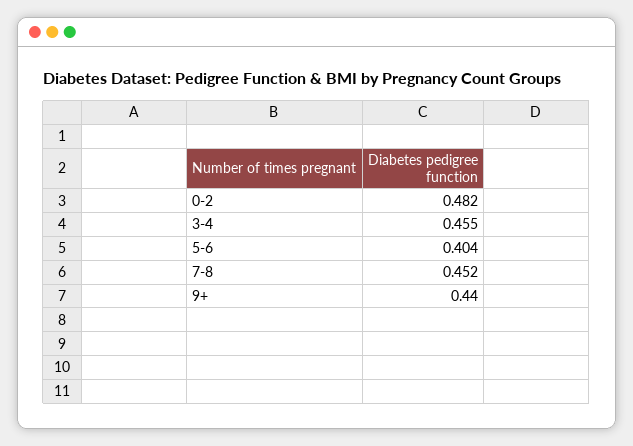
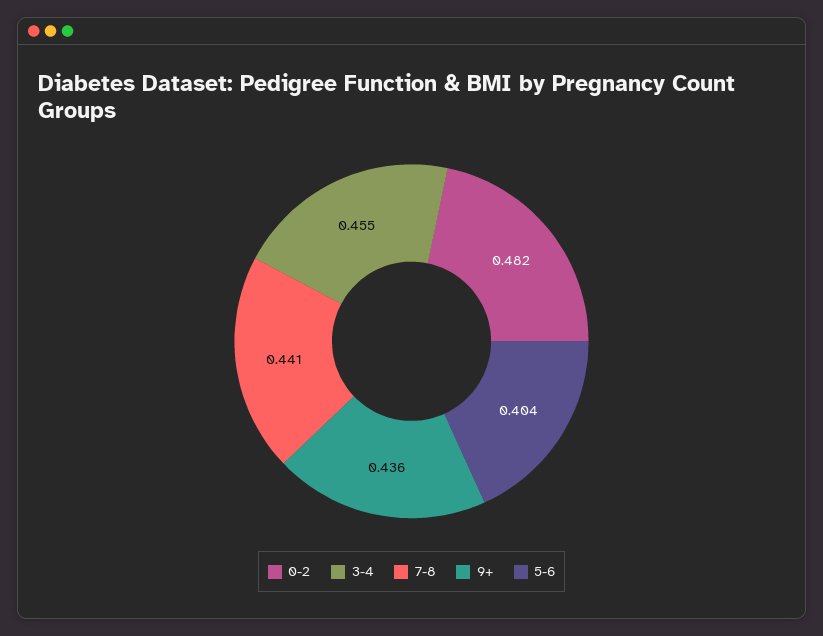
7-8: 0.452 -> 0.441
9+: 0.44 -> 0.436

